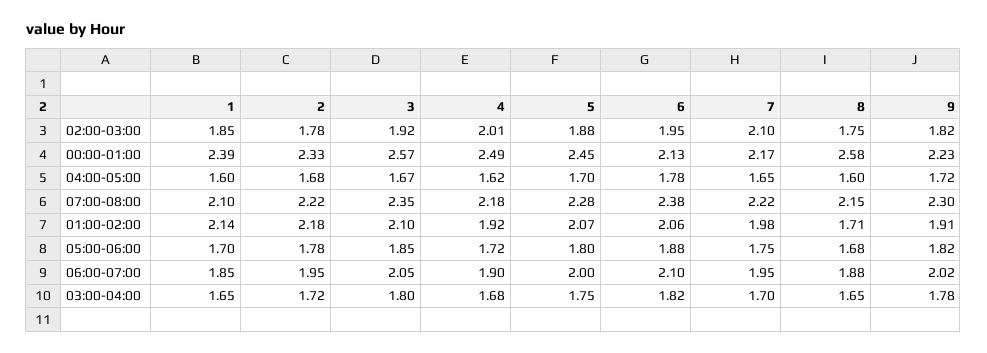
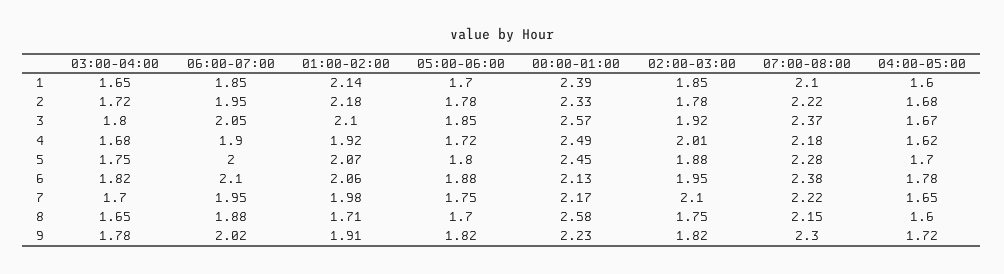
3, 07:00-08:00: 2.35 -> 2.37
8, 05:00-06:00: 1.68 -> 1.7

